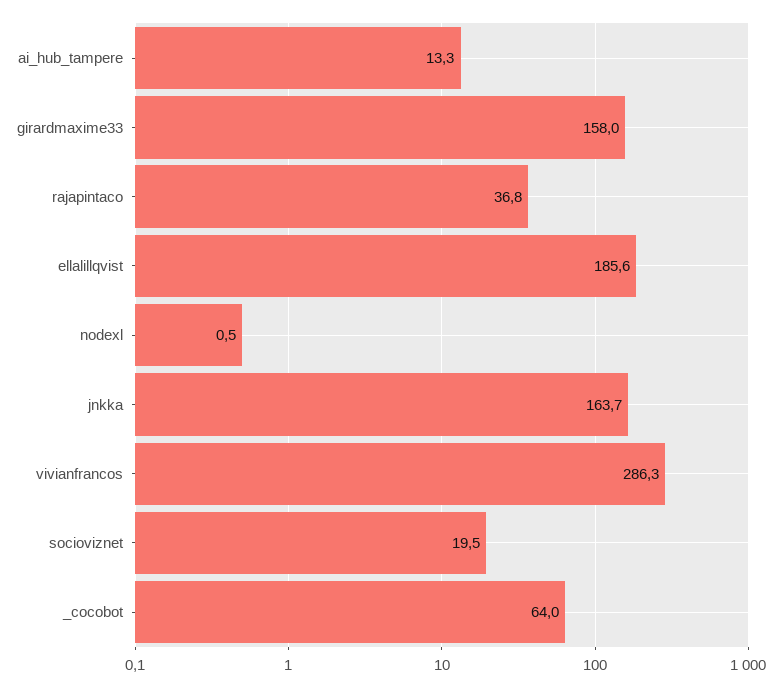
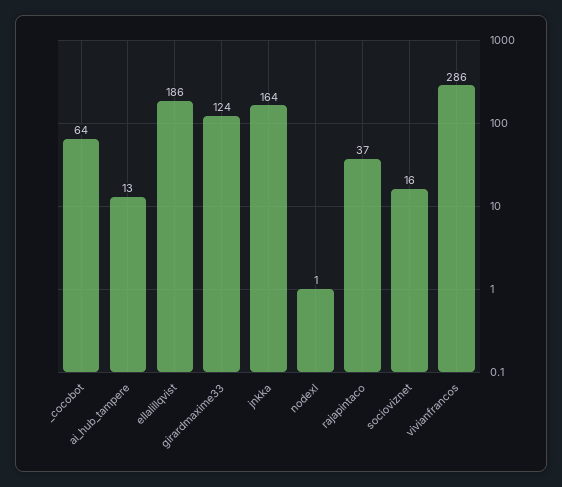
girardmaxime33: 158 -> 124
socioviznet: 19.5 -> 16

